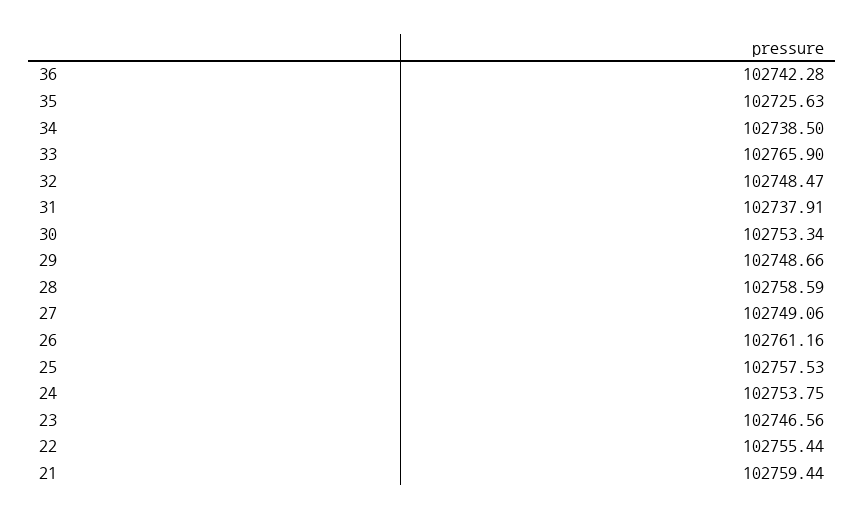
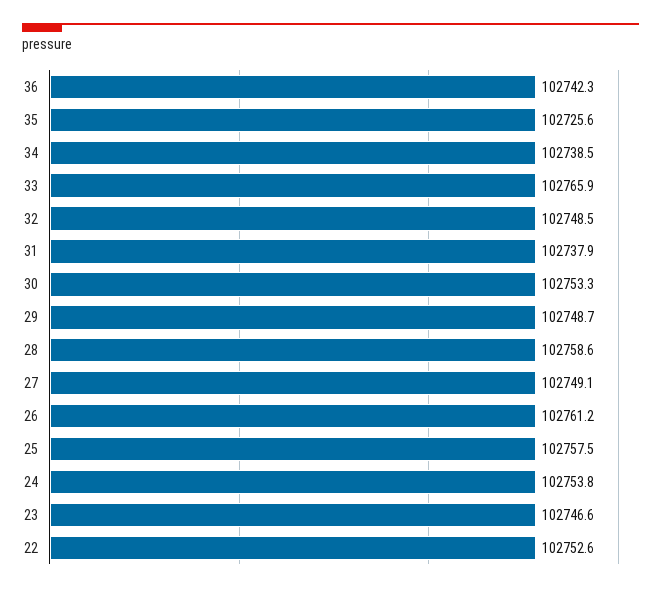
22: 102755.44 -> 102752.6
21: 102759.44 -> none

